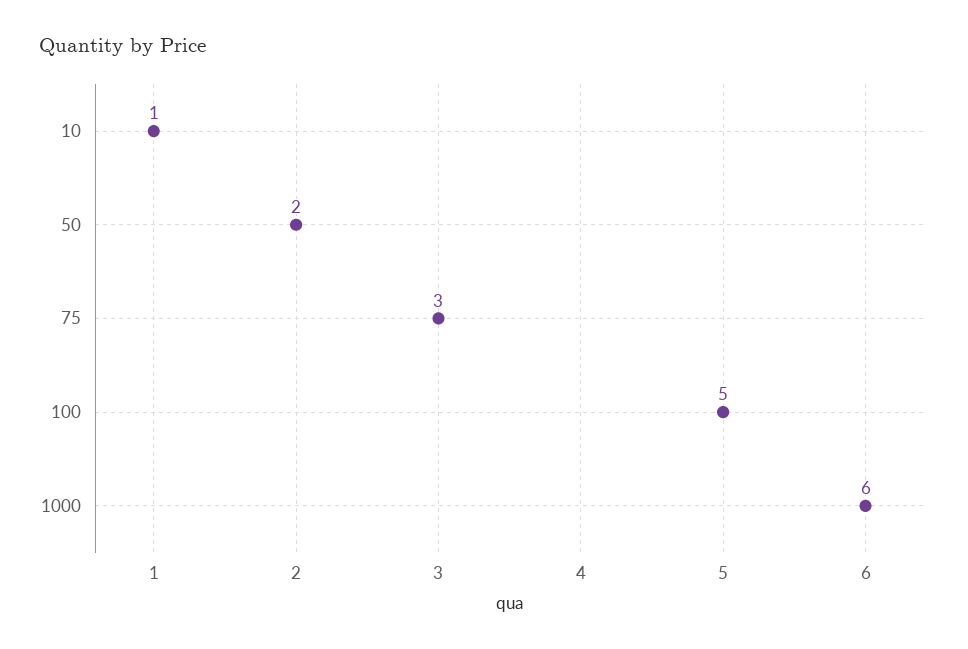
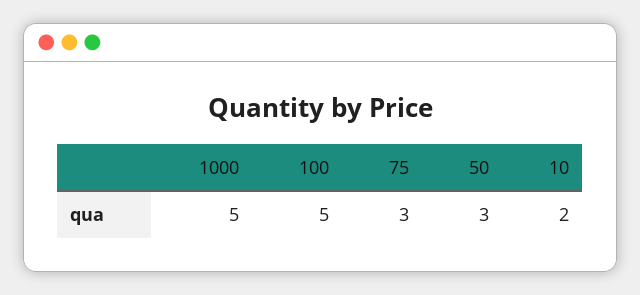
10: 1 -> 2
50: 2 -> 3
1000: 6 -> 5

